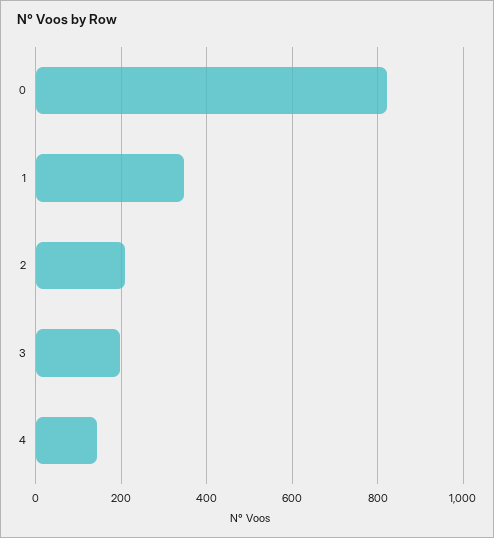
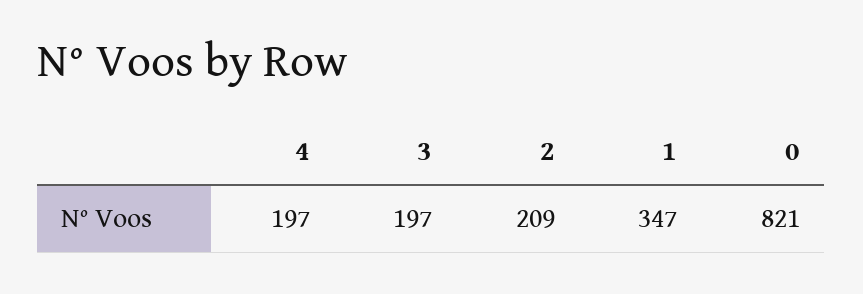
4: 140 -> 197

